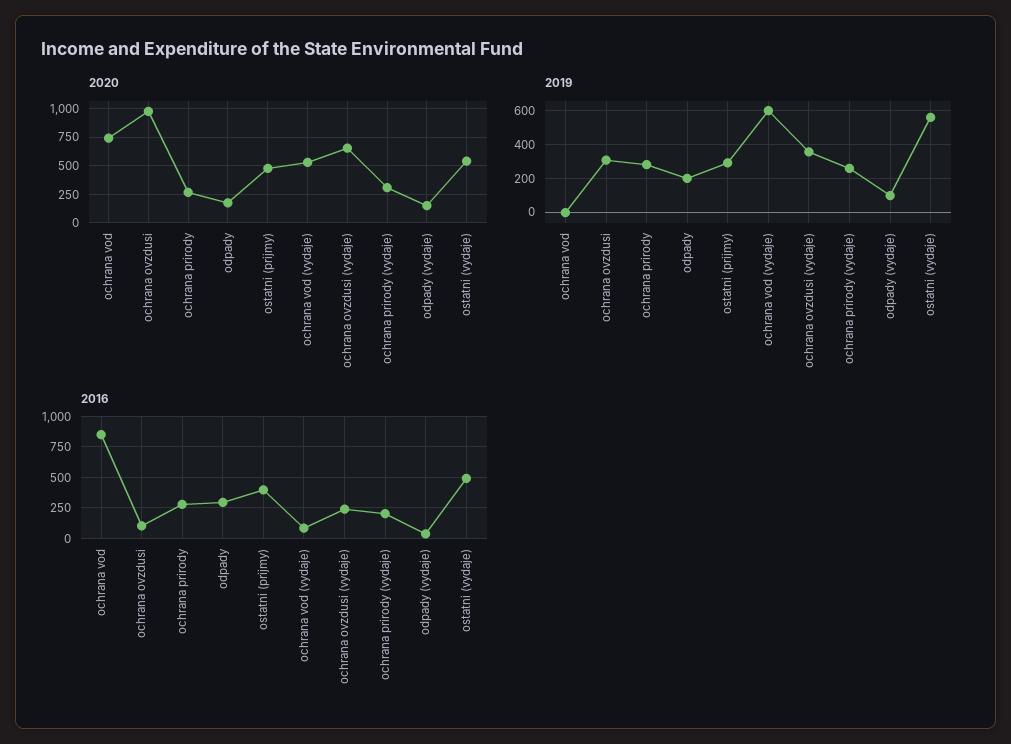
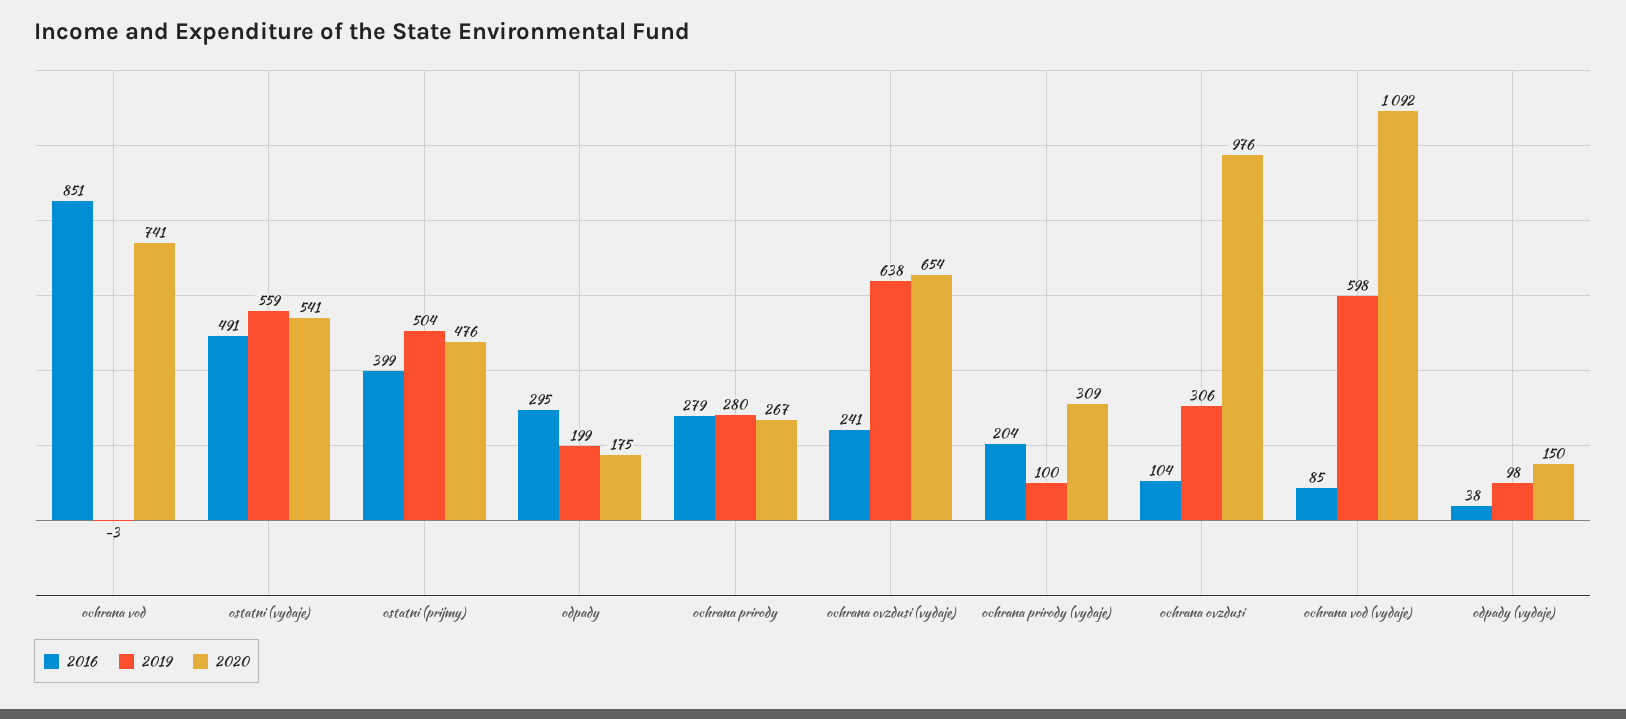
2020, ochrana vod (vydaje): 500 -> 1092
2019, ostatni (prijmy): 300 -> 504
2019, ochrana ovzdusi (vydaje): 350 -> 638
2019, ochrana prirody (vydaje): 250 -> 100

